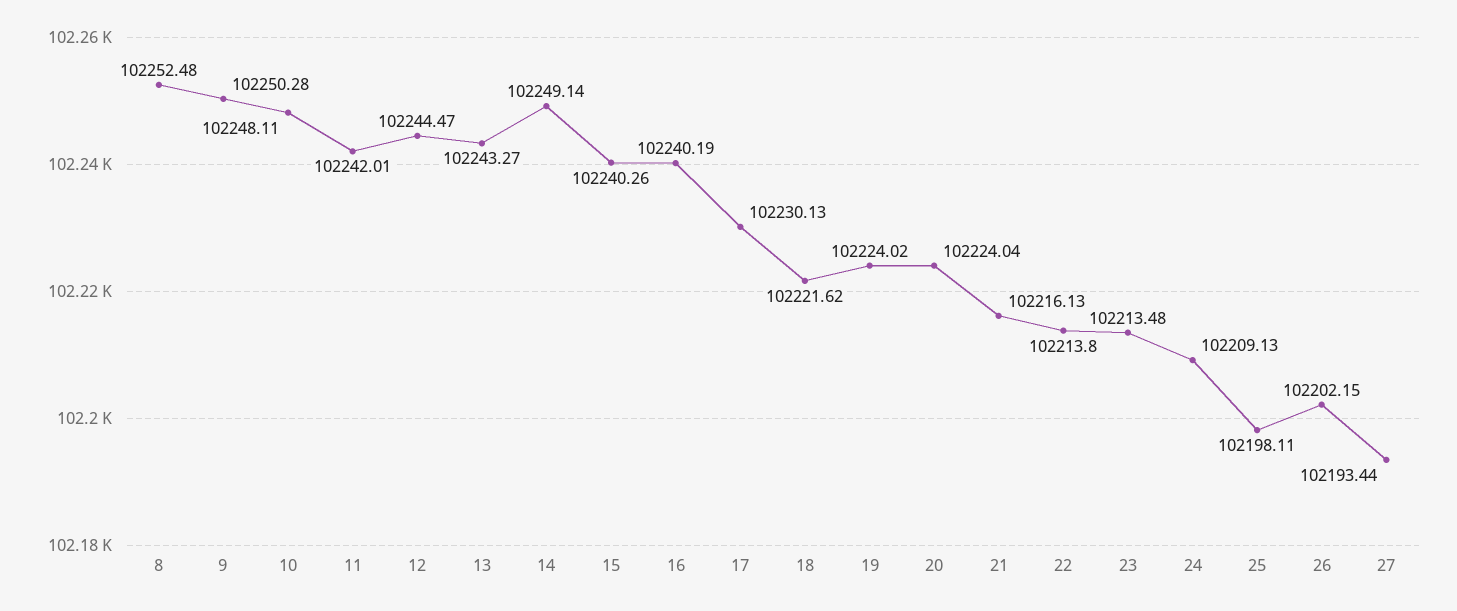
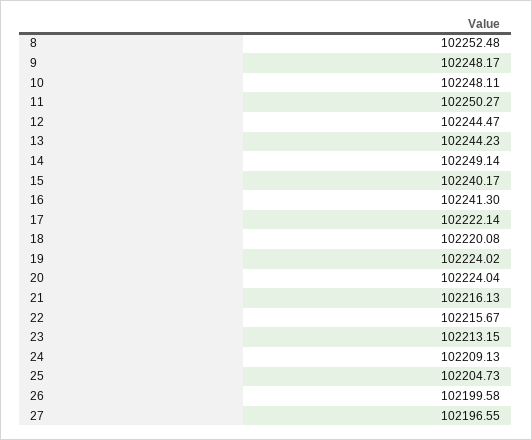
9: 102250.28 -> 102248.17
11: 102242.01 -> 102250.27
13: 102243.27 -> 102244.23
15: 102240.26 -> 102240.17
16: 102240.19 -> 102241.3
17: 102230.13 -> 102222.14
18: 102221.62 -> 102220.08
22: 102213.8 -> 102215.67
23: 102213.48 -> 102213.15
25: 102198.11 -> 102204.73
26: 102202.15 -> 102199.58
27: 102193.44 -> 102196.55

